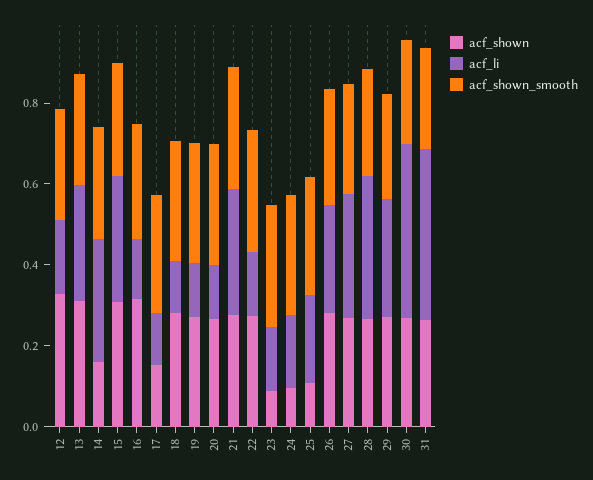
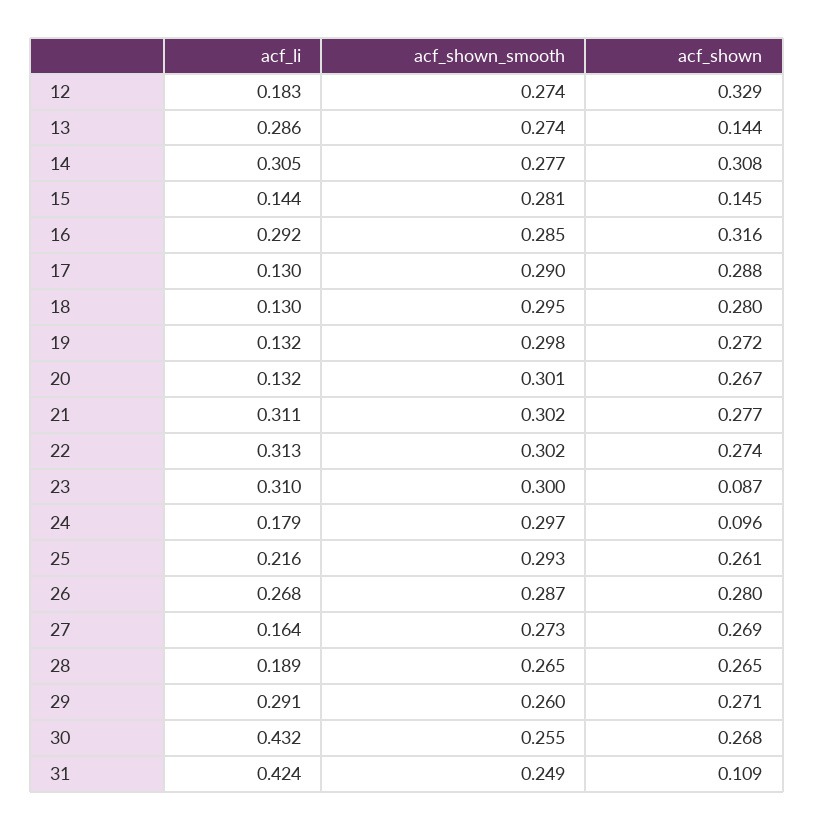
acf_shown, 13: 0.3 -> 0.144
acf_shown, 14: 0.15 -> 0.308
acf_shown, 15: 0.3 -> 0.145
acf_li, 15: 0.3 -> 0.144
acf_li, 16: 0.15 -> 0.292
acf_shown, 17: 0.15 -> 0.288
acf_li, 22: 0.15 -> 0.313
acf_li, 23: 0.15 -> 0.31
acf_shown, 25: 0.1 -> 0.261
acf_li, 27: 0.3 -> 0.164
acf_li, 28: 0.35 -> 0.189
acf_shown, 31: 0.25 -> 0.109

